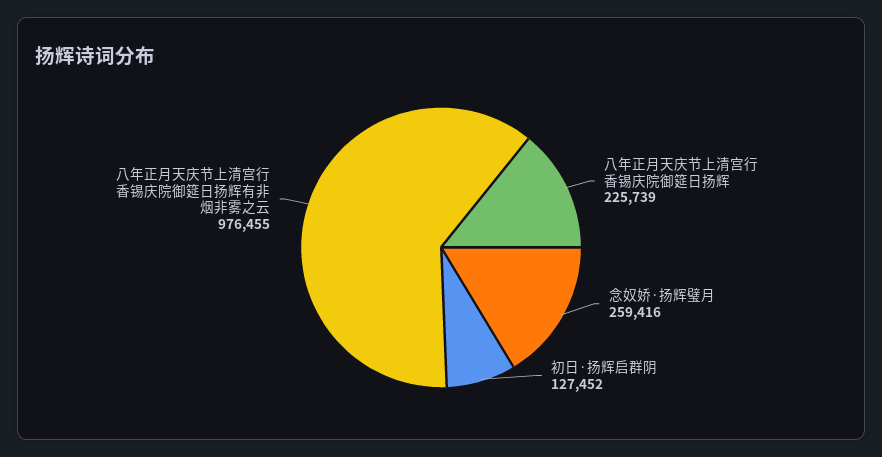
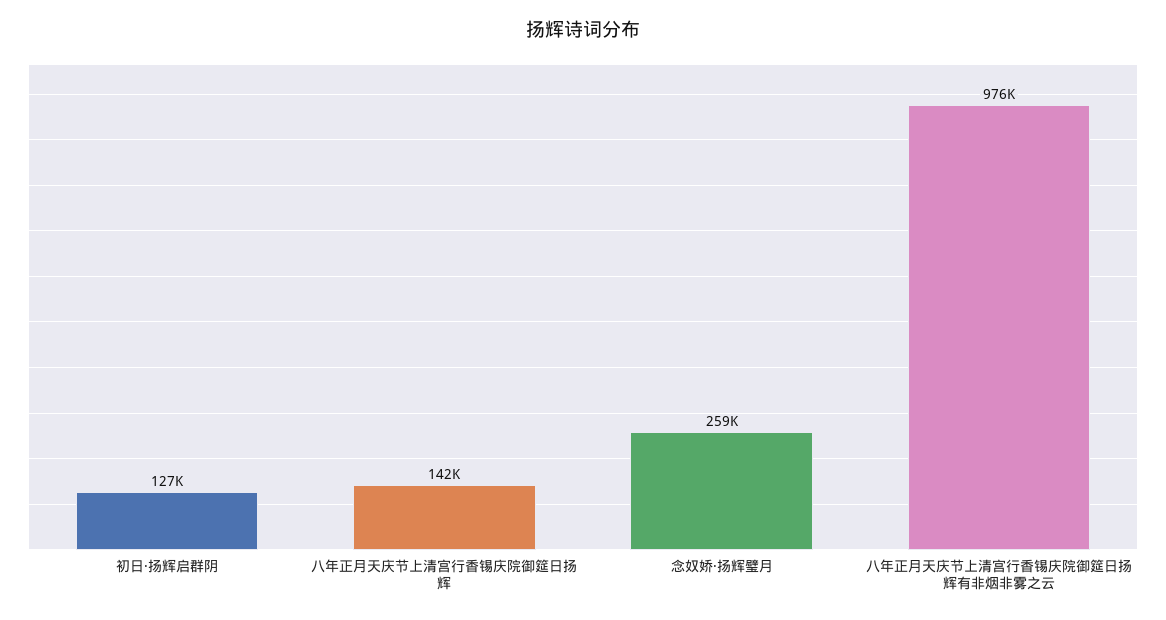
八年正月天庆节上清宫行香锡庆院御筵日扬辉: 225739 -> 142000

